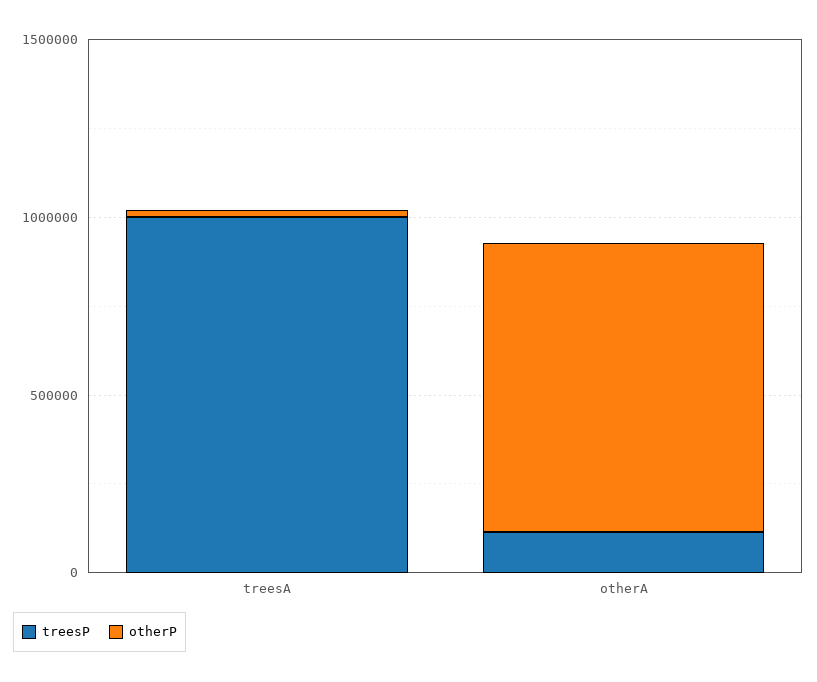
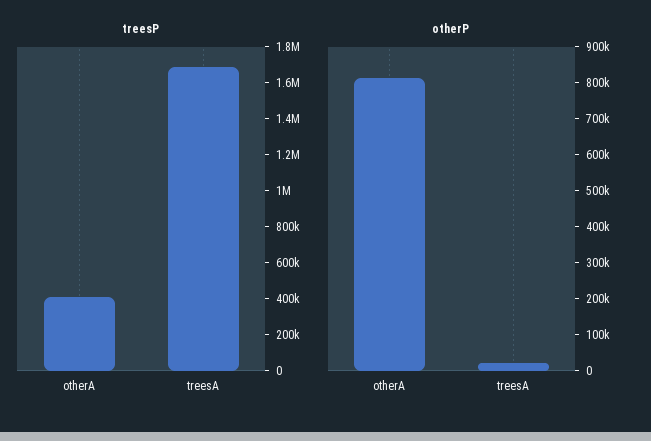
treesP, treesA: 1000000 -> 1700000
treesP, otherA: 100000 -> 400000

